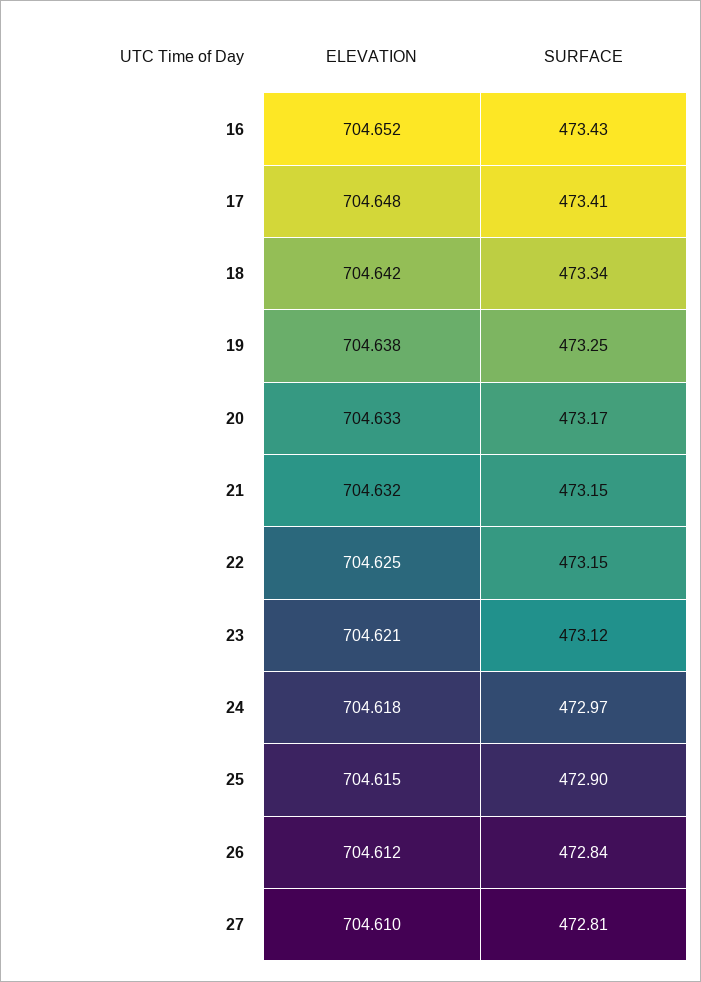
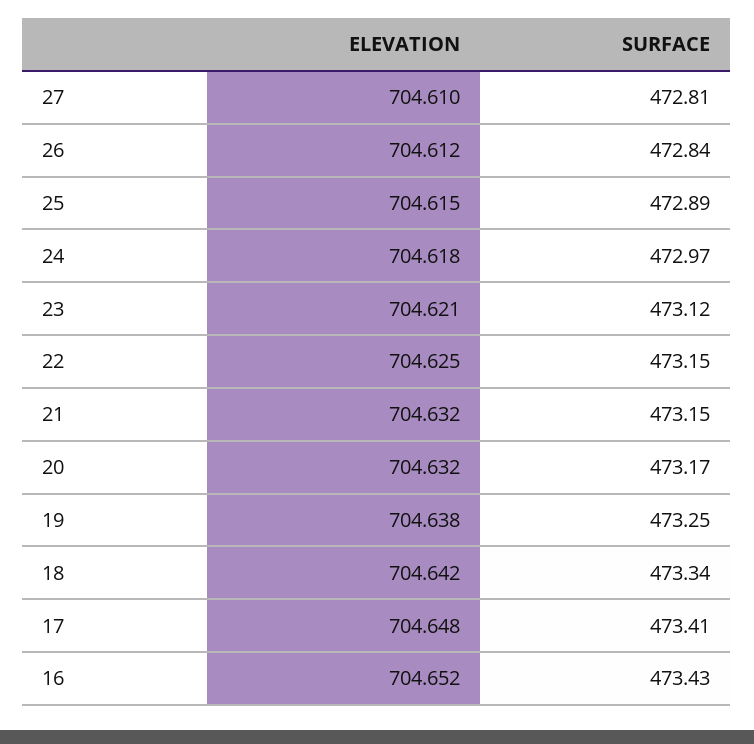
ELEVATION, 20: 704.633 -> 704.632
SURFACE, 25: 472.9 -> 472.89

